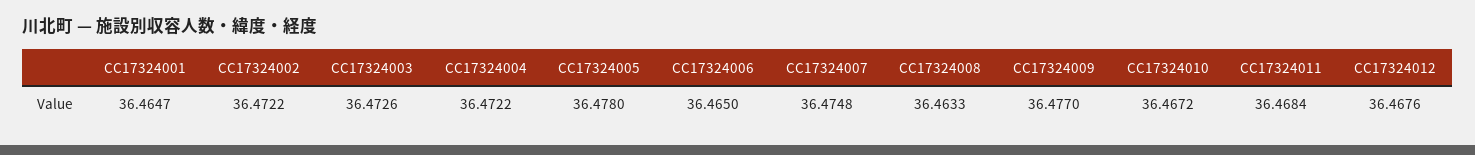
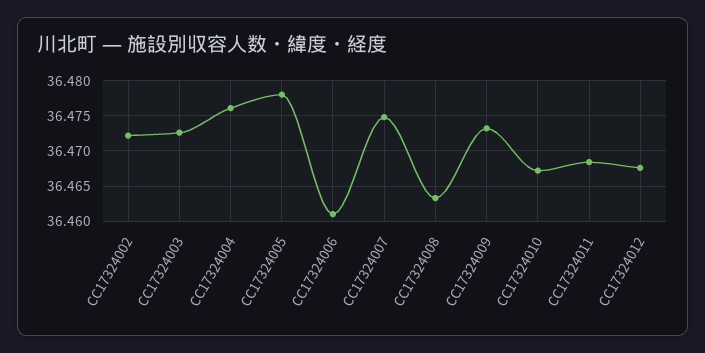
CC17324001: 36.4647 -> none
CC17324004: 36.4722 -> 36.476
CC17324006: 36.465 -> 36.461
CC17324009: 36.477 -> 36.473

